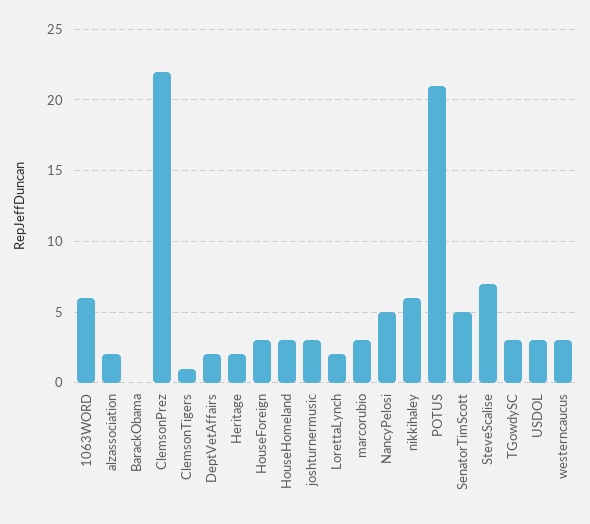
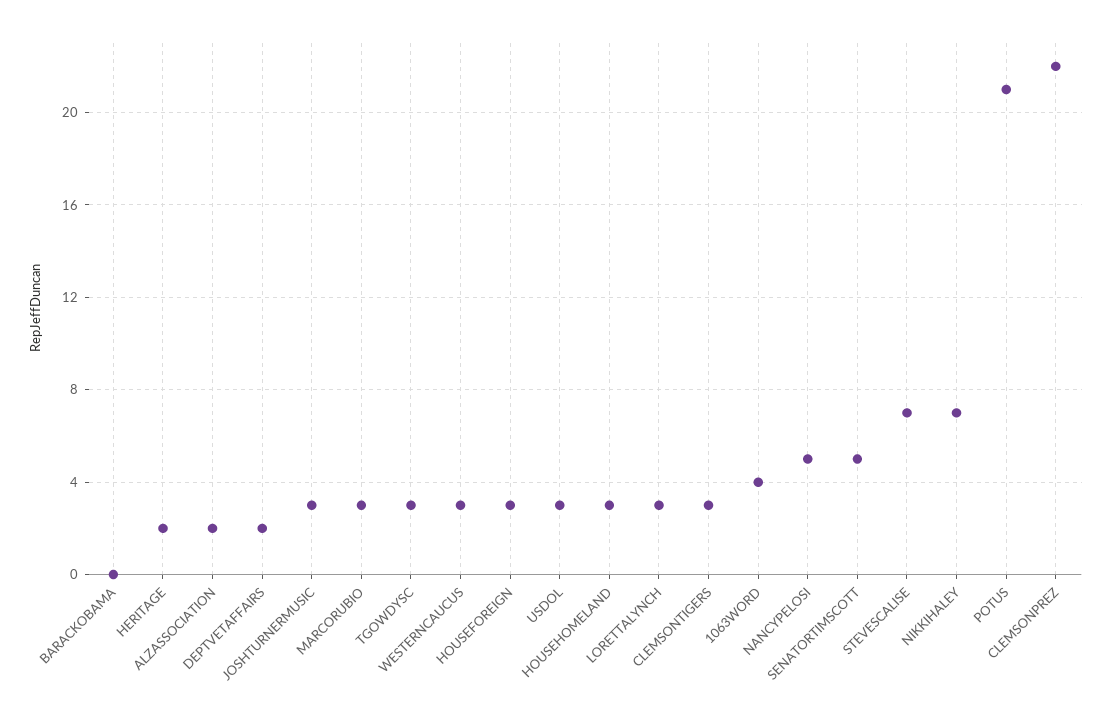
1063WORD: 6 -> 4
ClemsonTigers: 1 -> 3
LorettaLynch: 2 -> 3
nikkihaley: 6 -> 7

